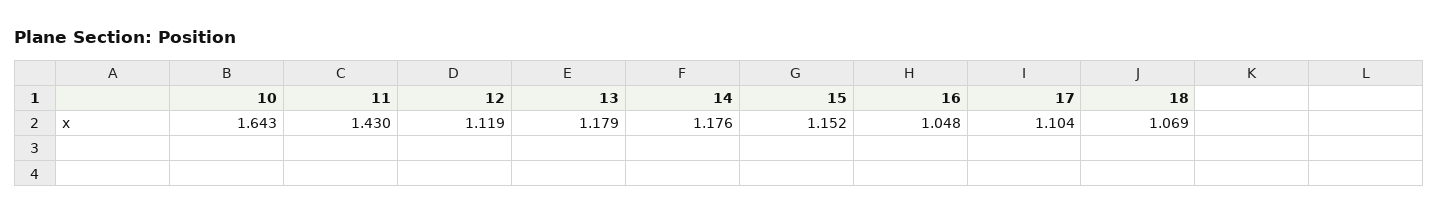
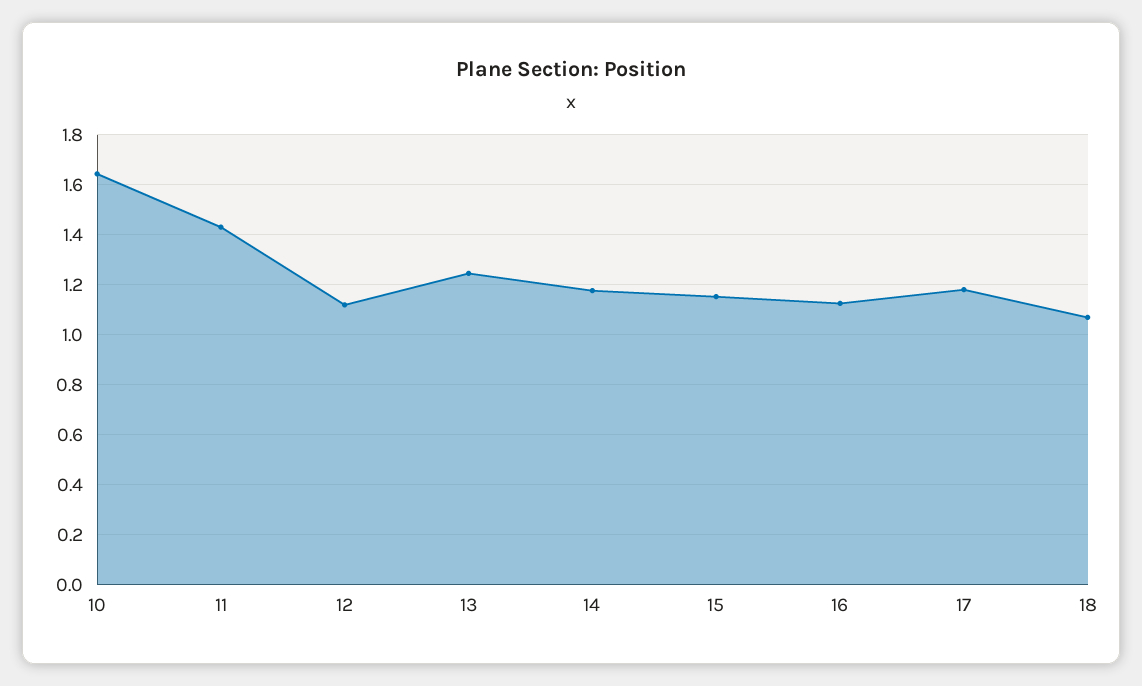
13: 1.179 -> 1.25
16: 1.048 -> 1.125
17: 1.104 -> 1.175

